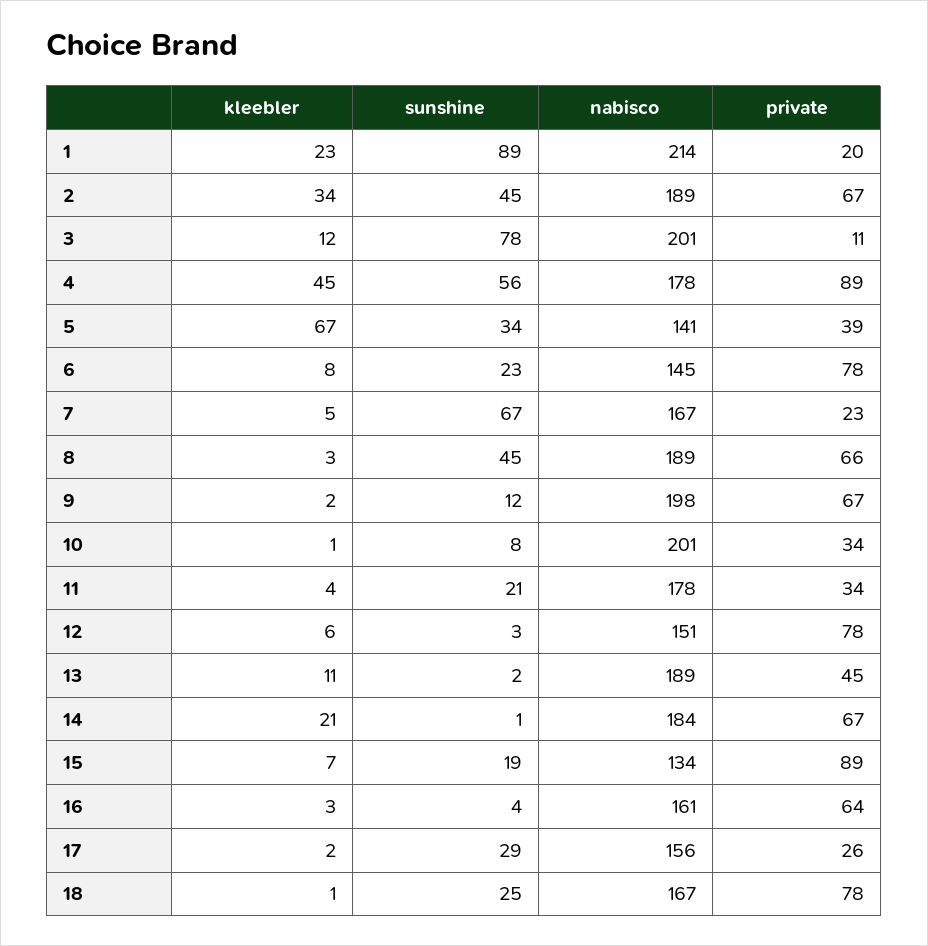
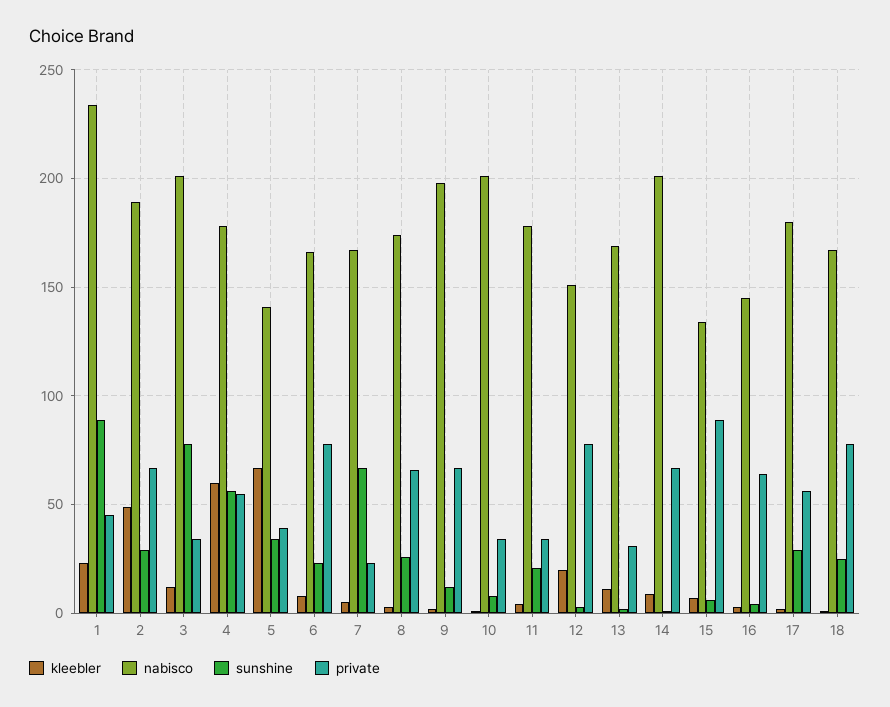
nabisco, 1: 214 -> 235
private, 1: 20 -> 45
kleebler, 2: 34 -> 50
sunshine, 2: 45 -> 30
private, 3: 11 -> 35
kleebler, 4: 45 -> 60
private, 4: 89 -> 55
nabisco, 6: 145 -> 165
sunshine, 8: 45 -> 25
nabisco, 8: 189 -> 175
kleebler, 12: 6 -> 20
nabisco, 13: 189 -> 170
private, 13: 45 -> 30
kleebler, 14: 21 -> 10
nabisco, 14: 184 -> 200
sunshine, 15: 19 -> 5
nabisco, 16: 161 -> 145
nabisco, 17: 156 -> 180
private, 17: 26 -> 55

